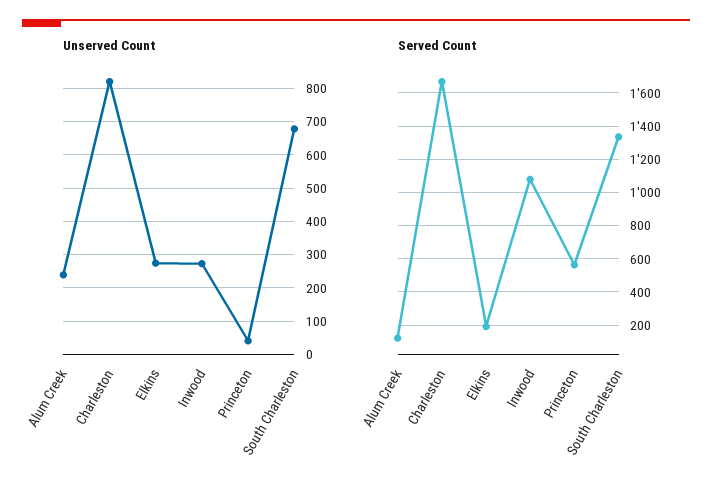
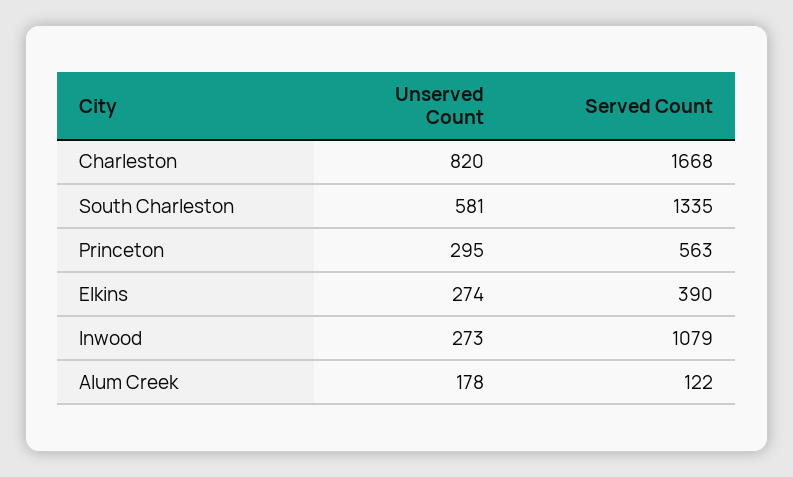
Unserved Count, Alum Creek: 240 -> 178
Unserved Count, Princeton: 40 -> 295
Unserved Count, South Charleston: 680 -> 581
Served Count, Elkins: 200 -> 390

